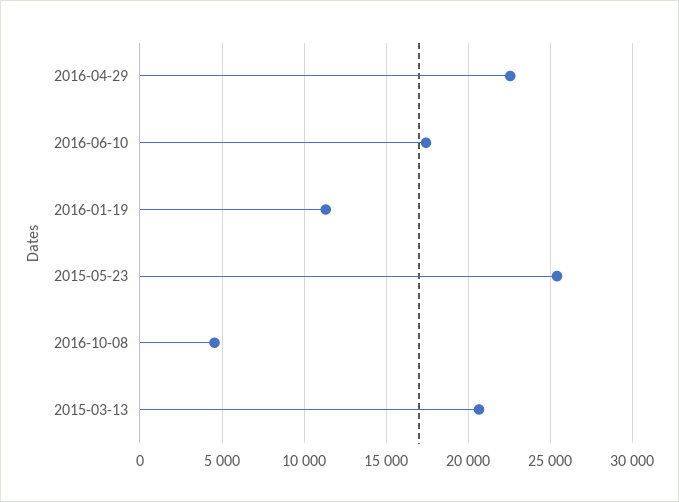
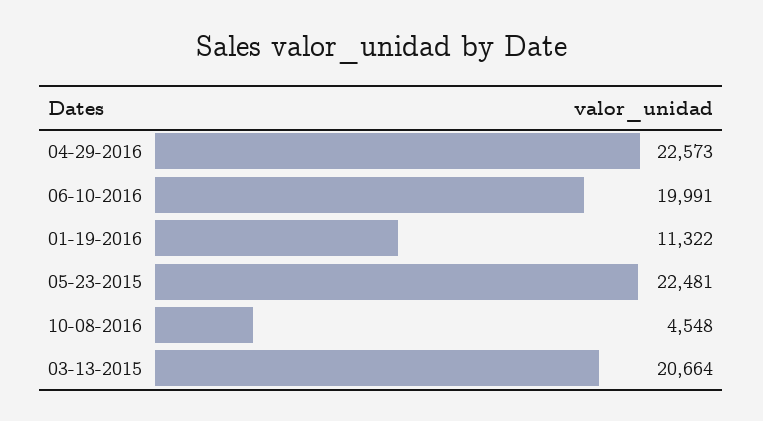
2016-06-10: 17500 -> 19991
2015-05-23: 25500 -> 22481

